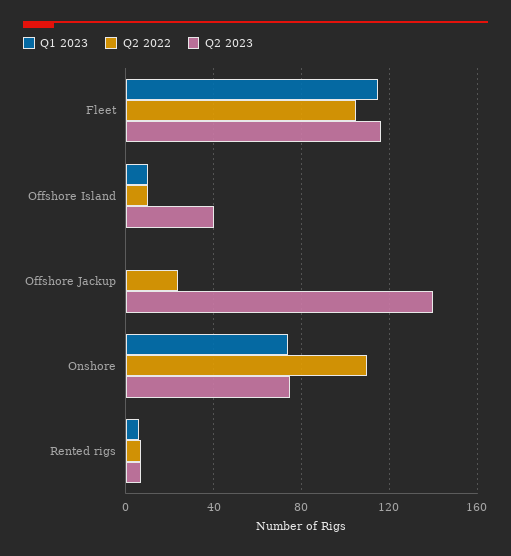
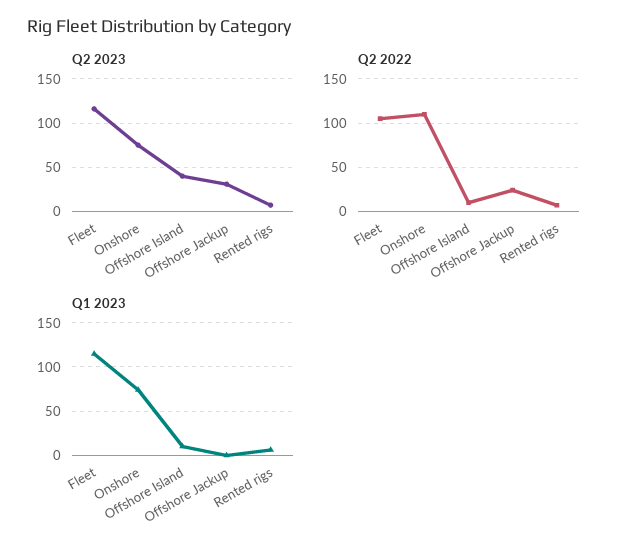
Q2 2023, Offshore Jackup: 140 -> 30

